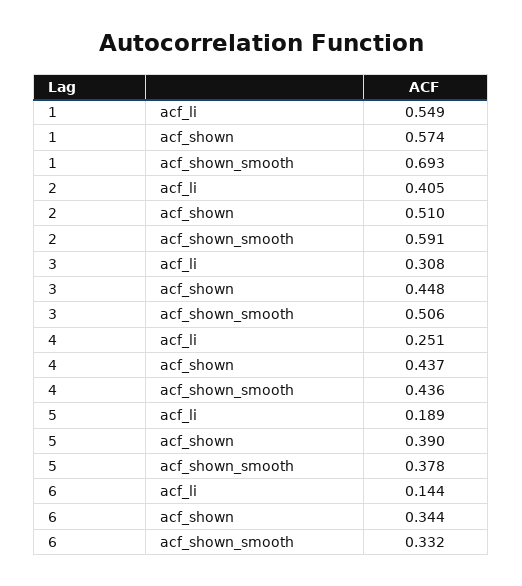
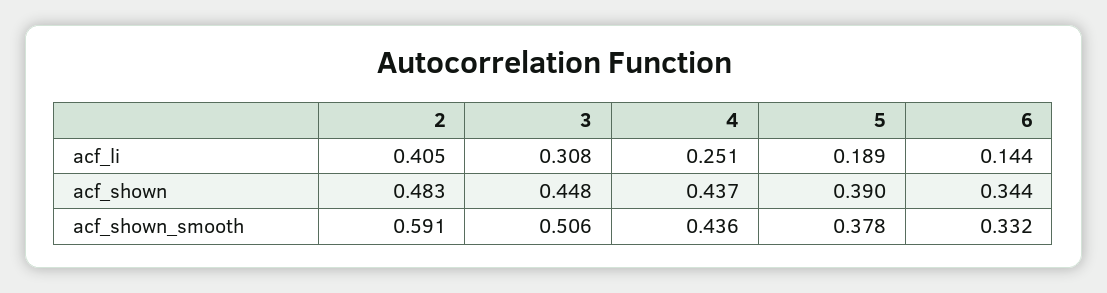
1, acf_li: 0.549 -> none
1, acf_shown: 0.574 -> none
1, acf_shown_smooth: 0.693 -> none
2, acf_shown: 0.51 -> 0.483

